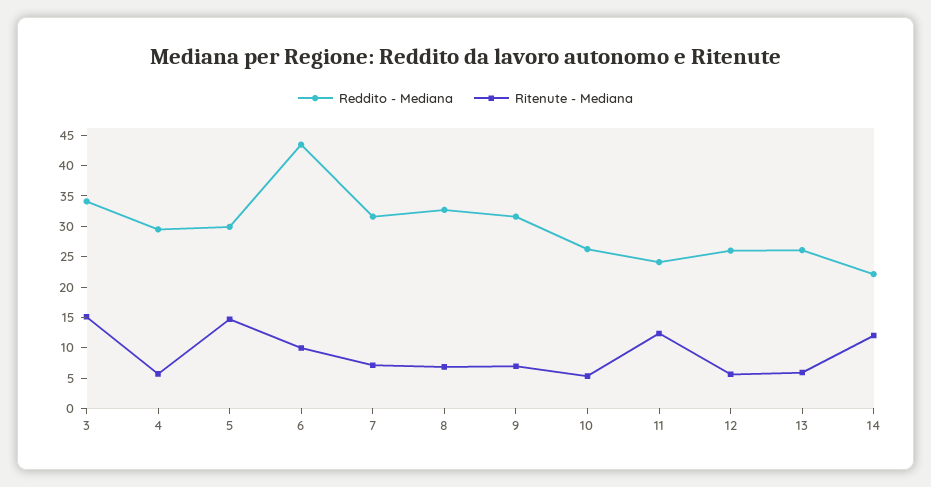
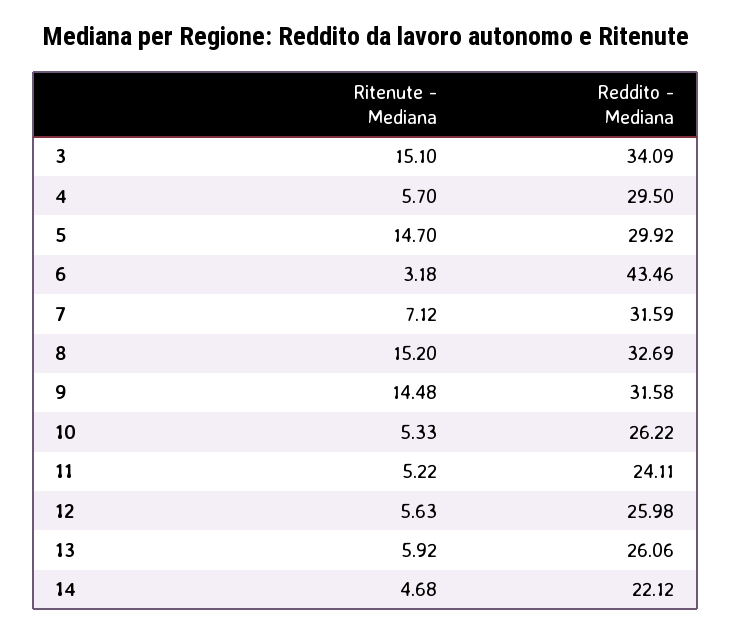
Ritenute - Mediana, 6: 10 -> 3.18
Ritenute - Mediana, 8: 7.5 -> 15.2
Ritenute - Mediana, 9: 7.5 -> 14.48
Ritenute - Mediana, 11: 12.5 -> 5.22
Ritenute - Mediana, 14: 12.5 -> 4.68

